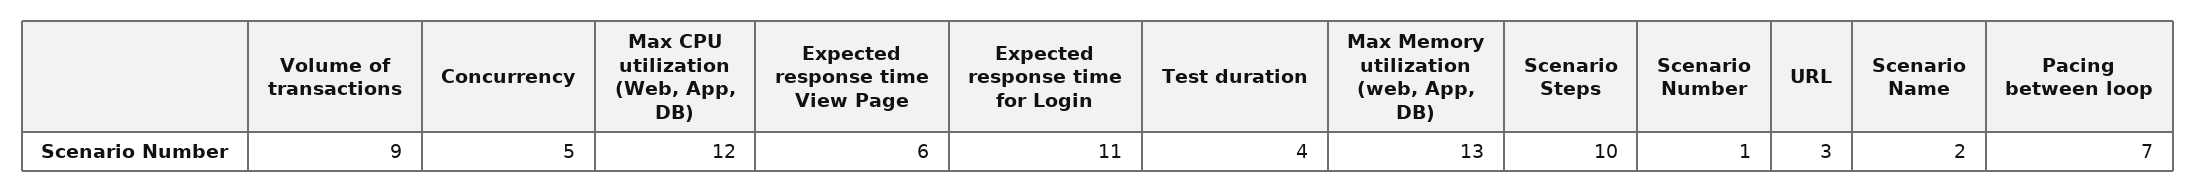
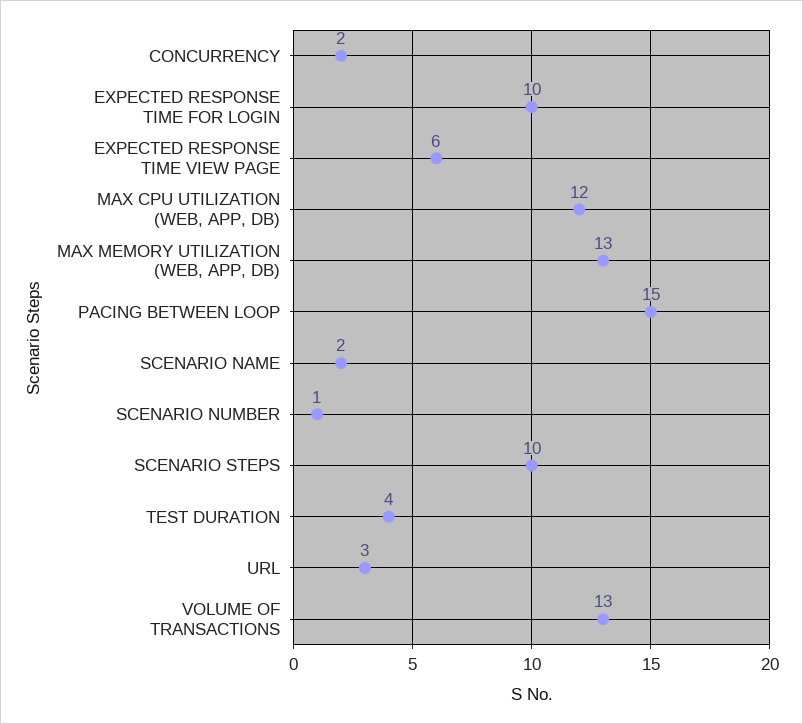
Volume of transactions: 9 -> 13
Concurrency: 5 -> 2
Expected response time for Login: 11 -> 10
Pacing between loop: 7 -> 15

